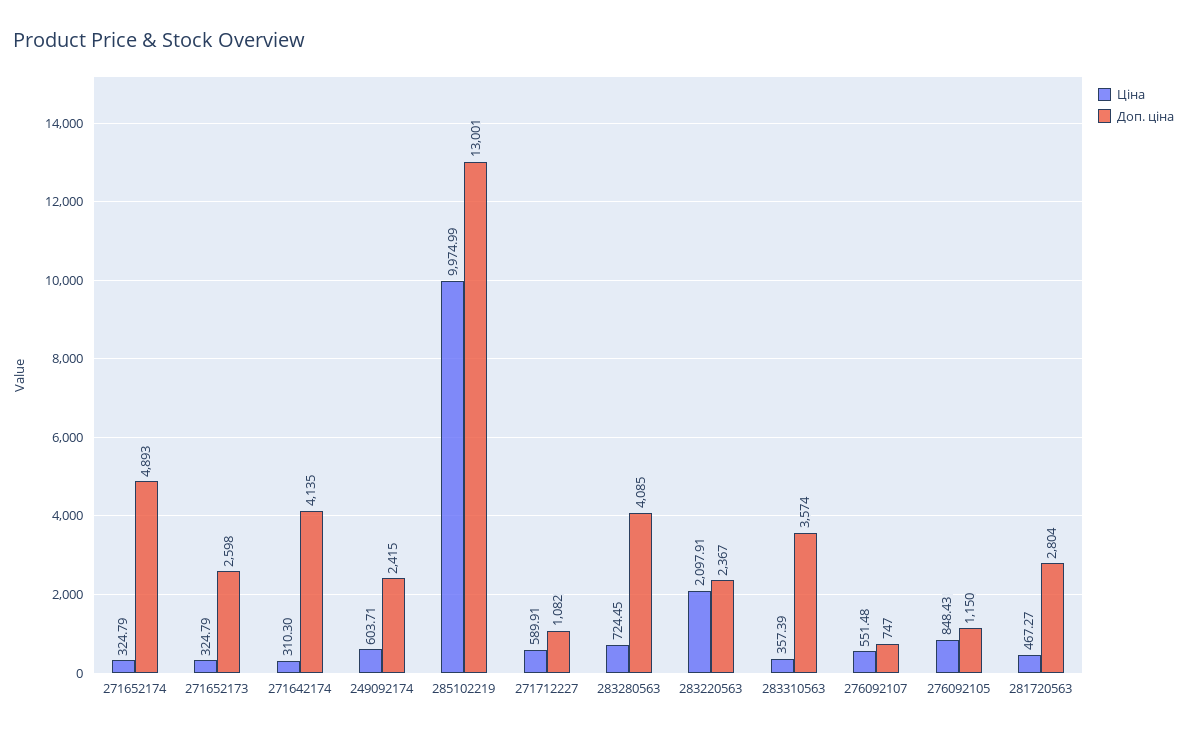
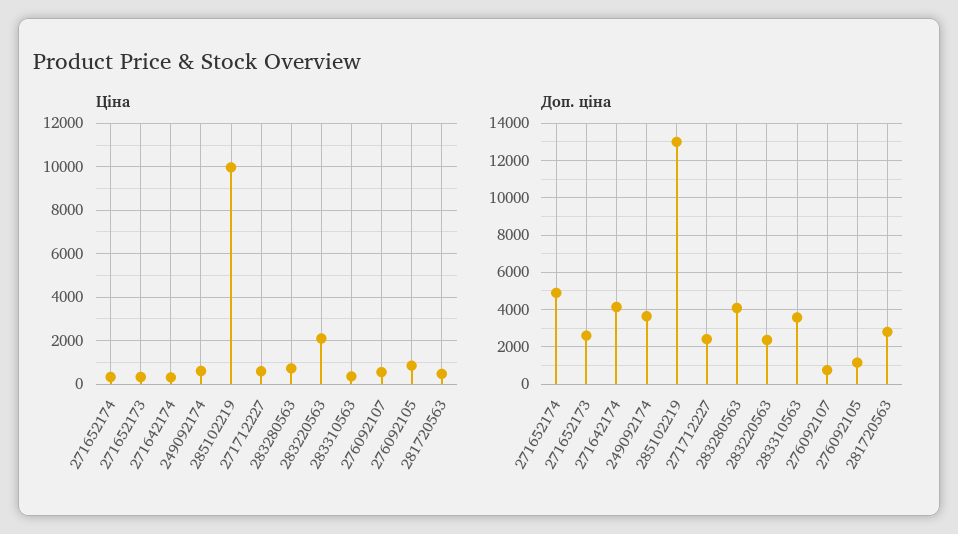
Доп. ціна, 249092174: 2415 -> 3500
Доп. ціна, 271712227: 1082 -> 2500

